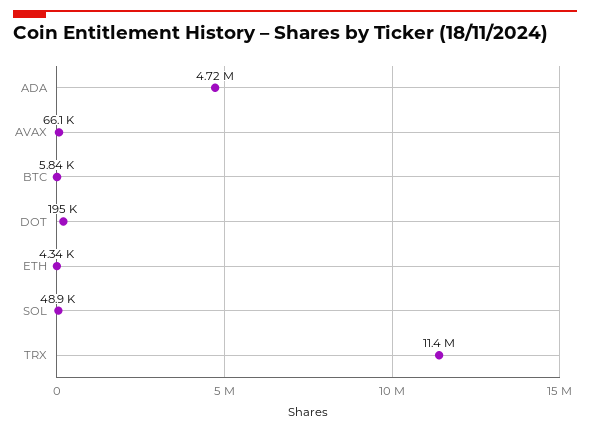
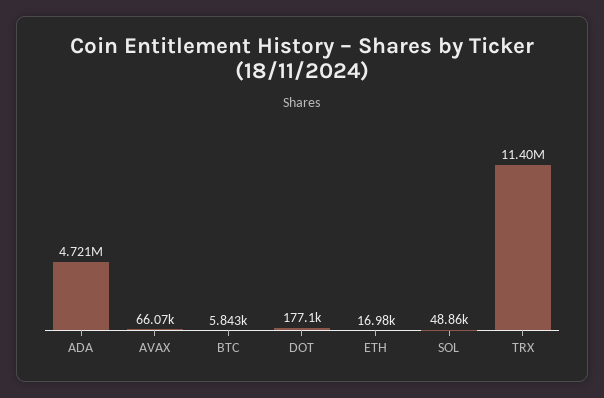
DOT: 195000 -> 177100
ETH: 4340 -> 16980

